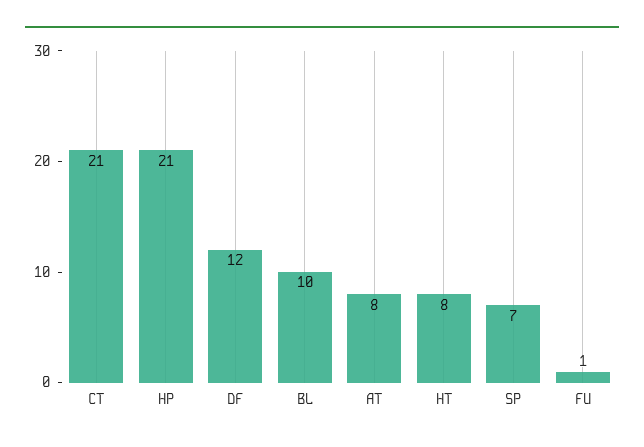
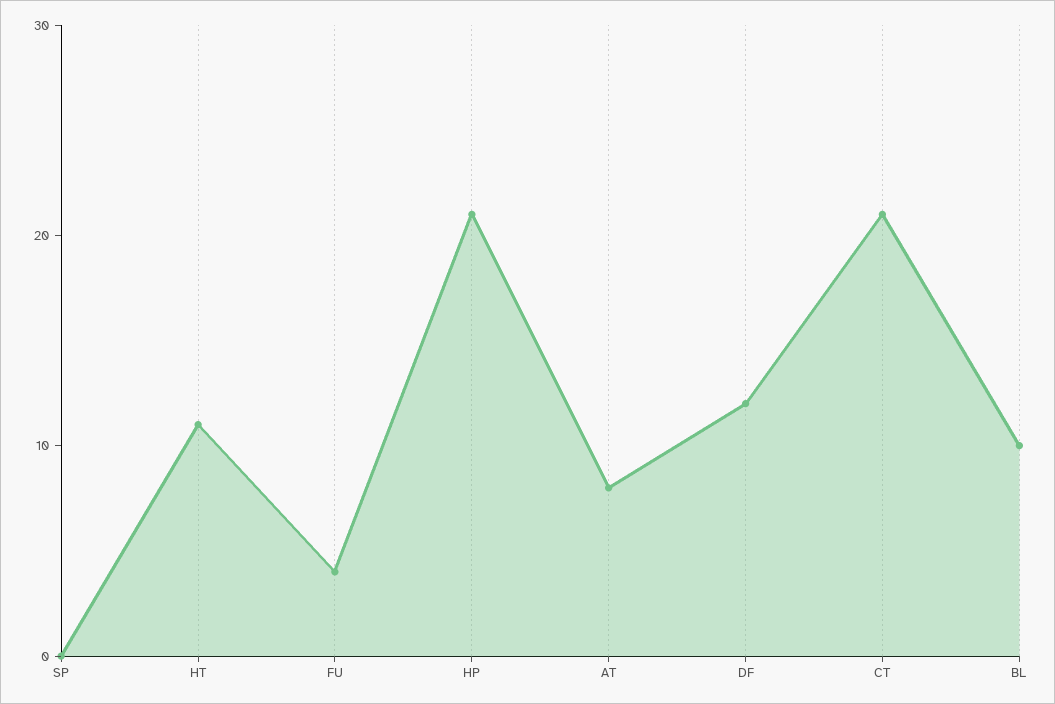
HT: 8 -> 11
SP: 7 -> 0
FU: 1 -> 4

